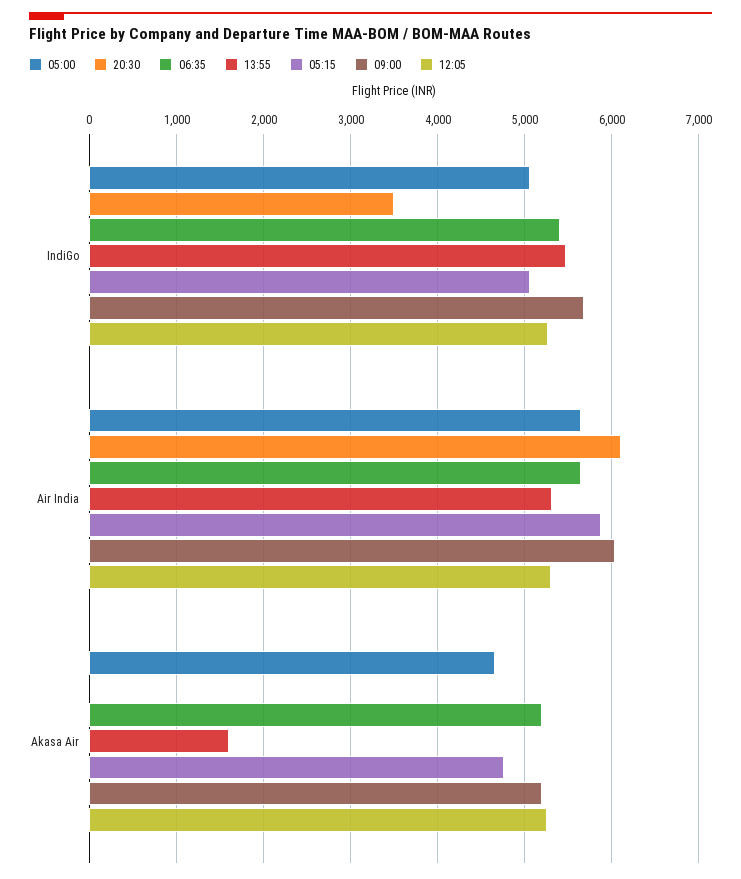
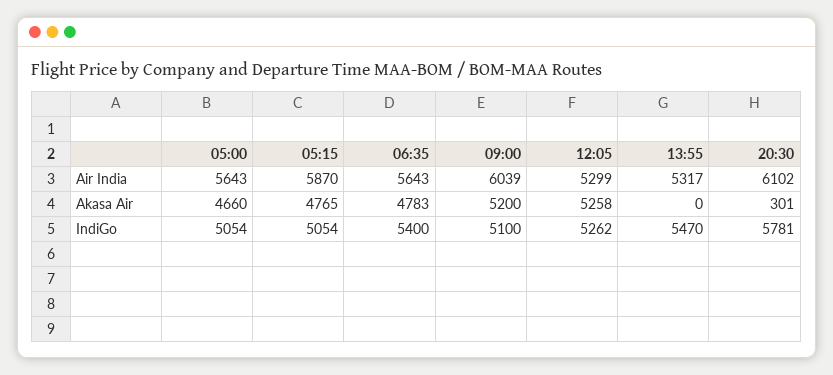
20:30, IndiGo: 3500 -> 5781
09:00, IndiGo: 5700 -> 5100
20:30, Akasa Air: 0 -> 301
06:35, Akasa Air: 5200 -> 4783
13:55, Akasa Air: 1600 -> 0

